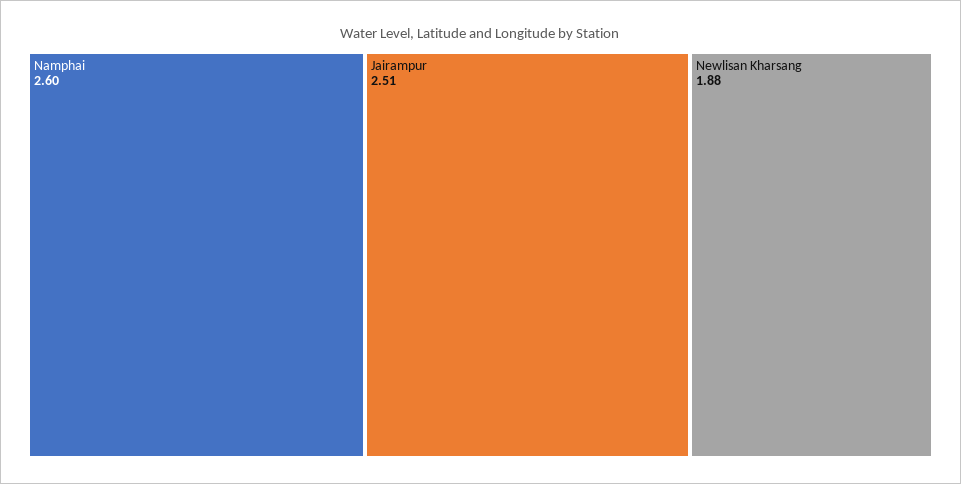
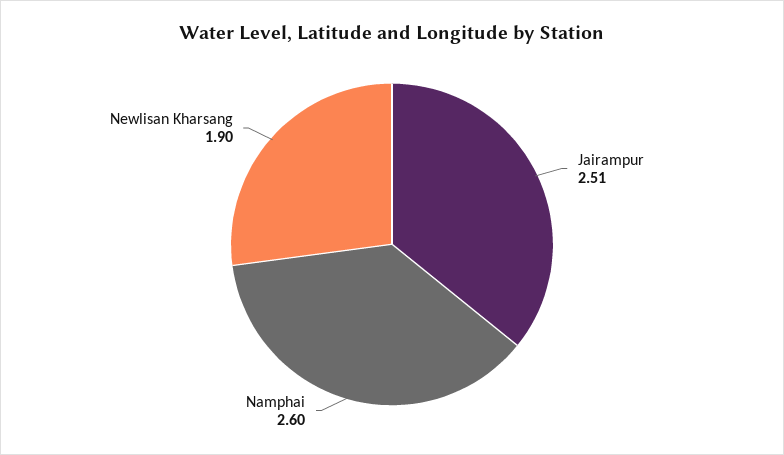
Newlisan Kharsang: 1.88 -> 1.9

